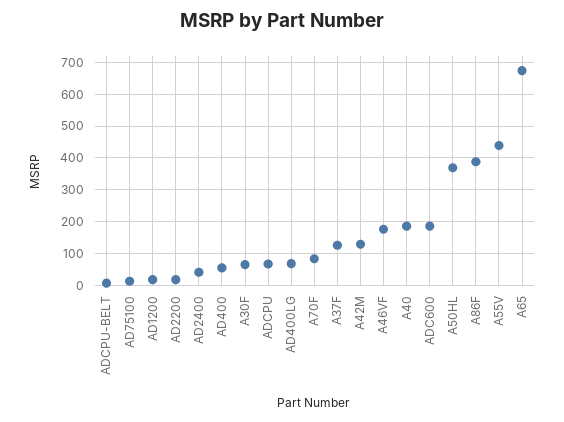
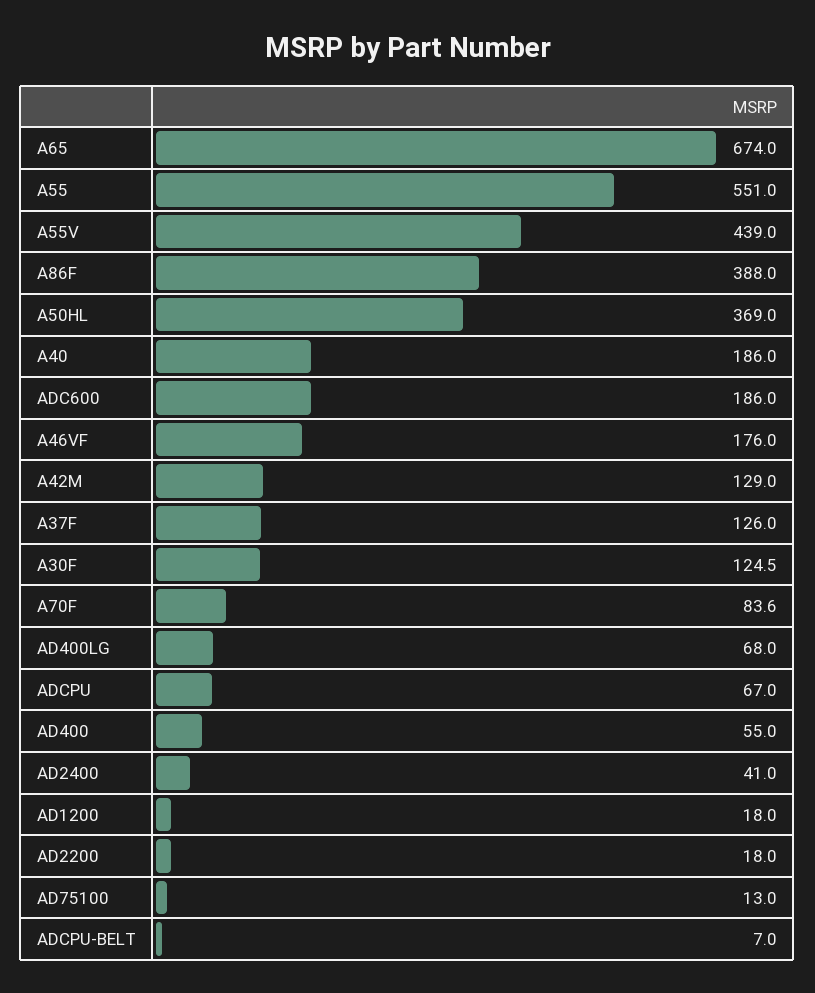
A30F: 60 -> 124.5
A55: none -> 551

